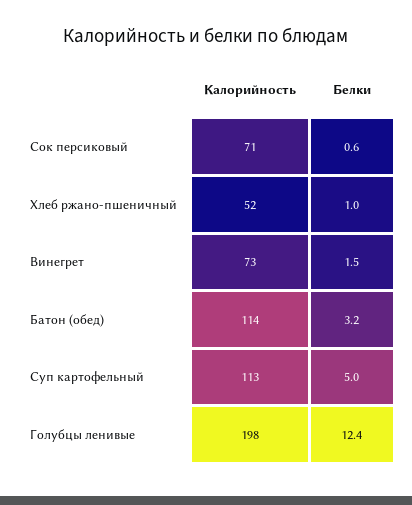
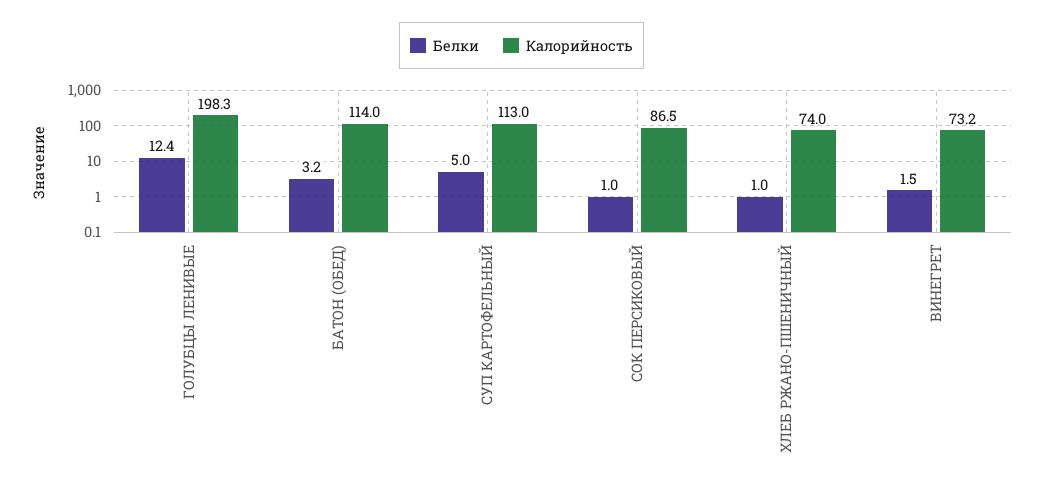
Калорийность, Сок персиковый: 71 -> 86.5
Белки, Сок персиковый: 0.6 -> 1
Калорийность, Хлеб ржано-пшеничный: 52 -> 74

